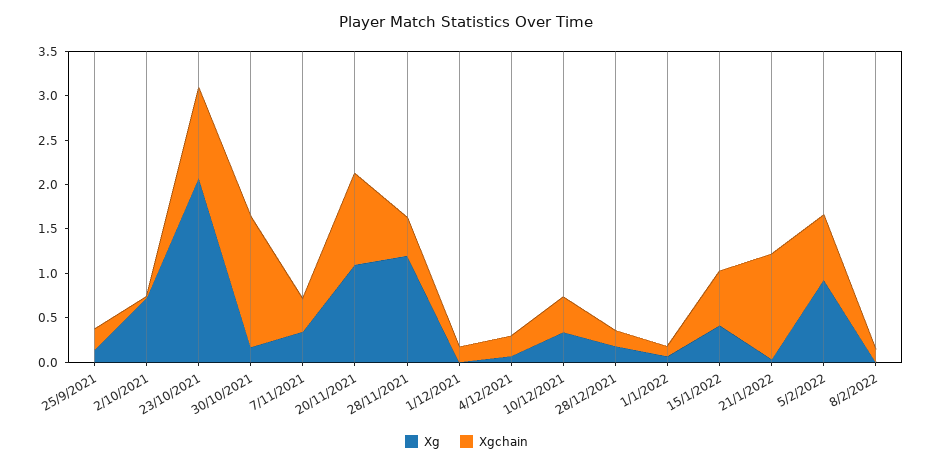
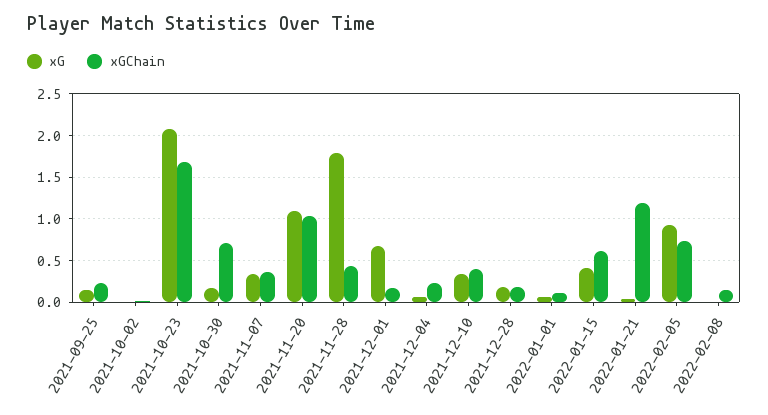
Xg, 2/10/2021: 0.7 -> 0
Xgchain, 23/10/2021: 1 -> 1.7
Xgchain, 30/10/2021: 1.5 -> 0.7
Xg, 28/11/2021: 1.2 -> 1.8
Xg, 1/12/2021: 0 -> 0.7

